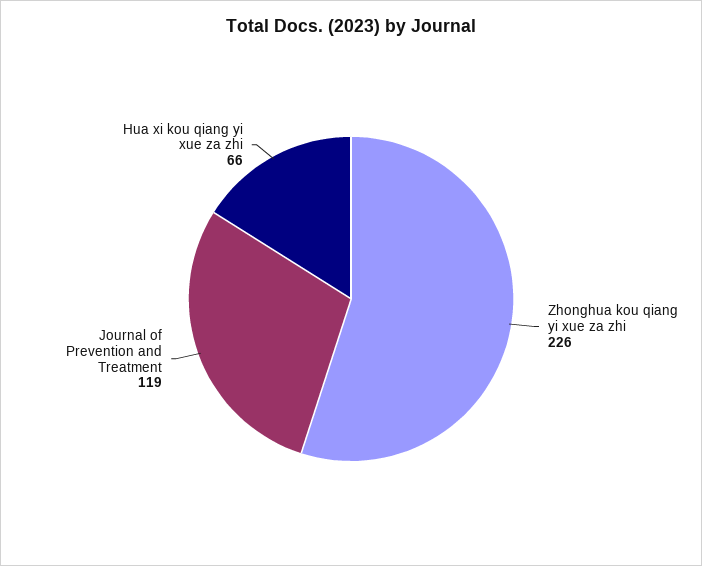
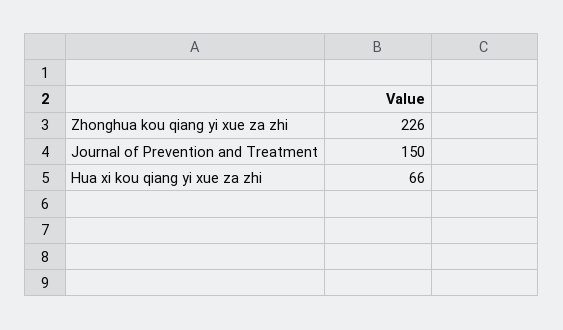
Journal of Prevention and Treatment: 119 -> 150

